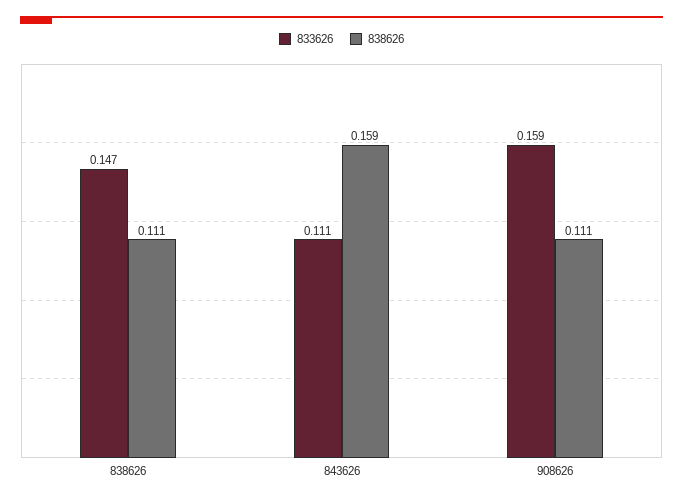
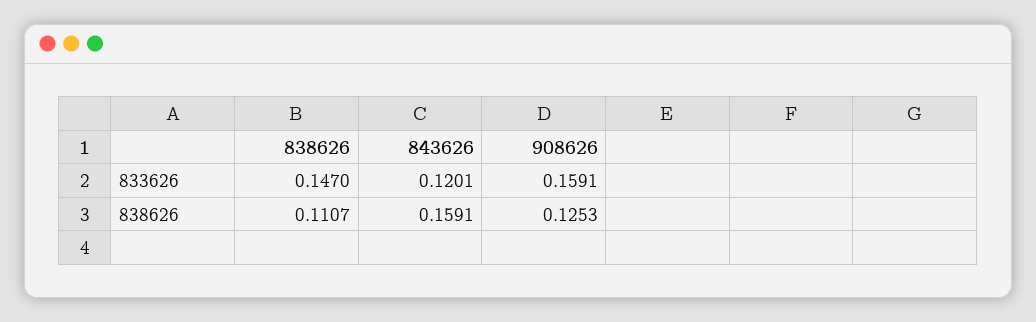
833626, 843626: 0.111 -> 0.1201
838626, 908626: 0.111 -> 0.1253

